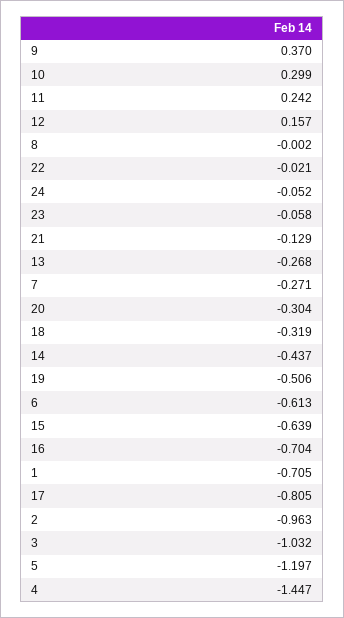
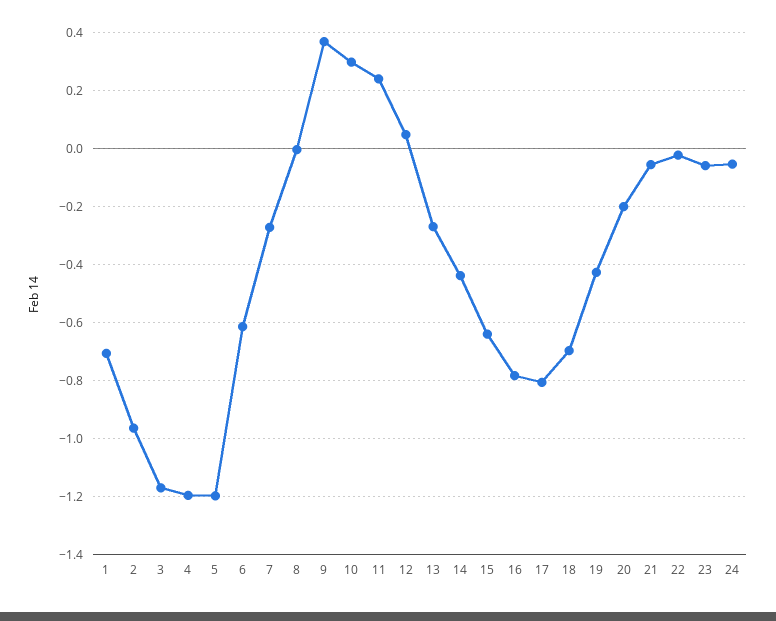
12: 0.157 -> 0.05
21: -0.129 -> -0.05
20: -0.304 -> -0.2
18: -0.319 -> -0.7
19: -0.506 -> -0.425
16: -0.704 -> -0.775
3: -1.032 -> -1.175
4: -1.447 -> -1.2

